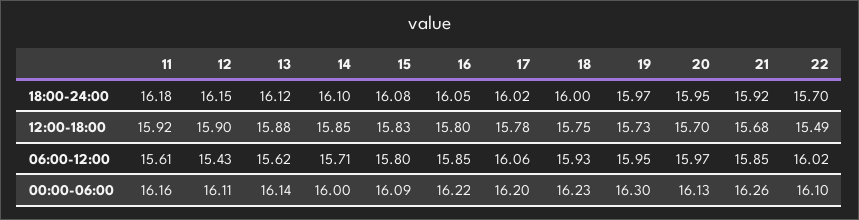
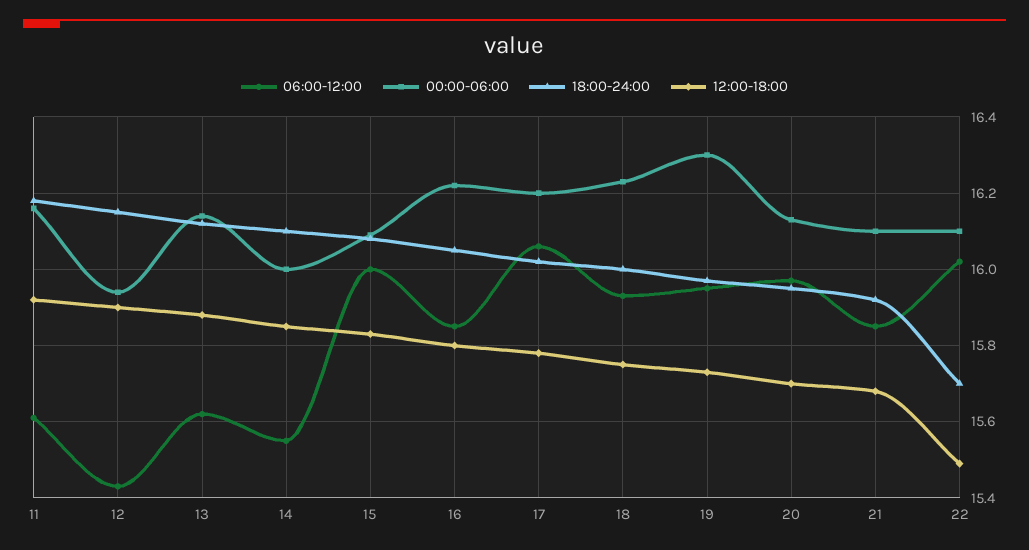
06:00-12:00, 14: 15.71 -> 15.55
06:00-12:00, 15: 15.8 -> 16
00:00-06:00, 12: 16.11 -> 15.95
00:00-06:00, 21: 16.26 -> 16.1

